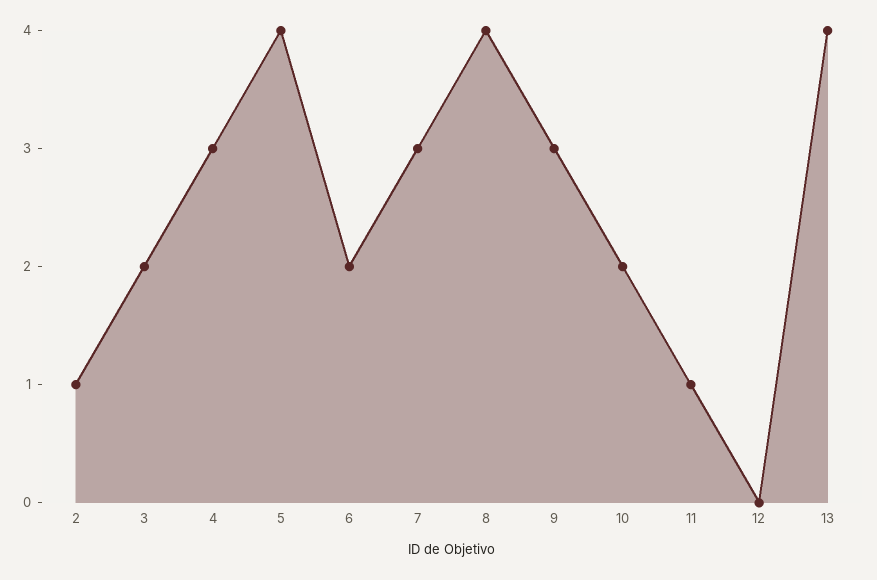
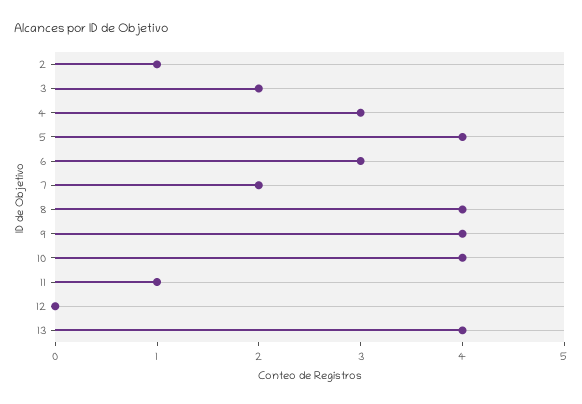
6: 2 -> 3
7: 3 -> 2
9: 3 -> 4
10: 2 -> 4

